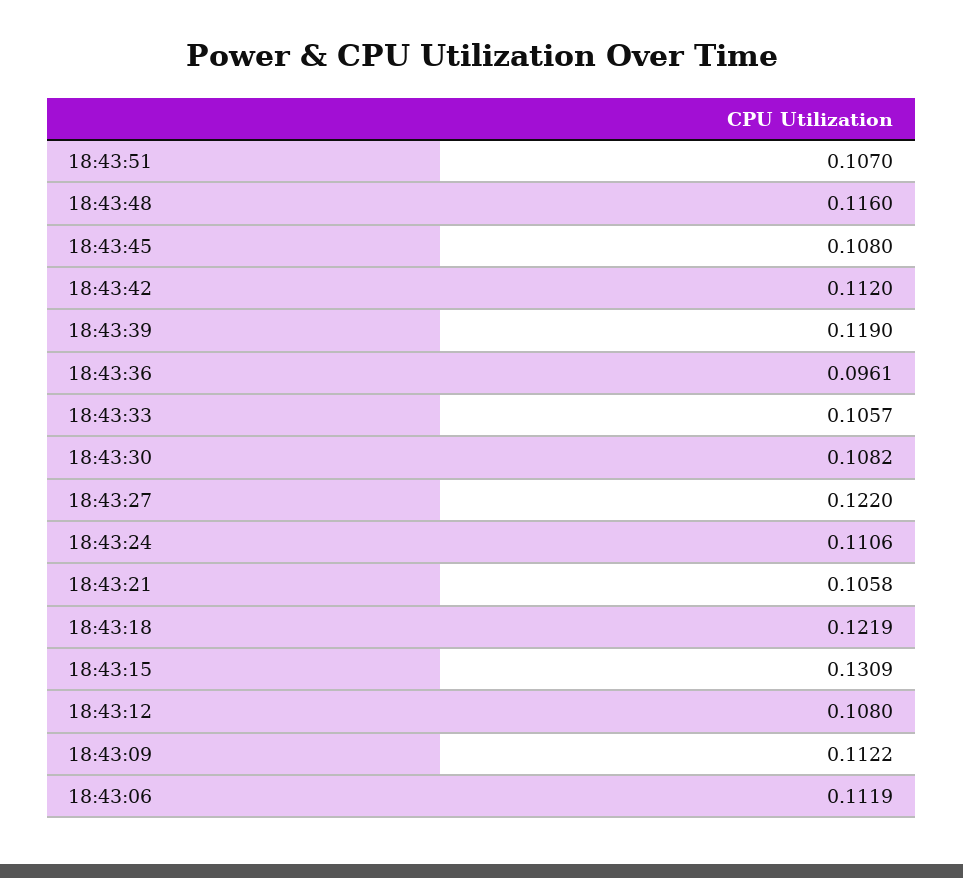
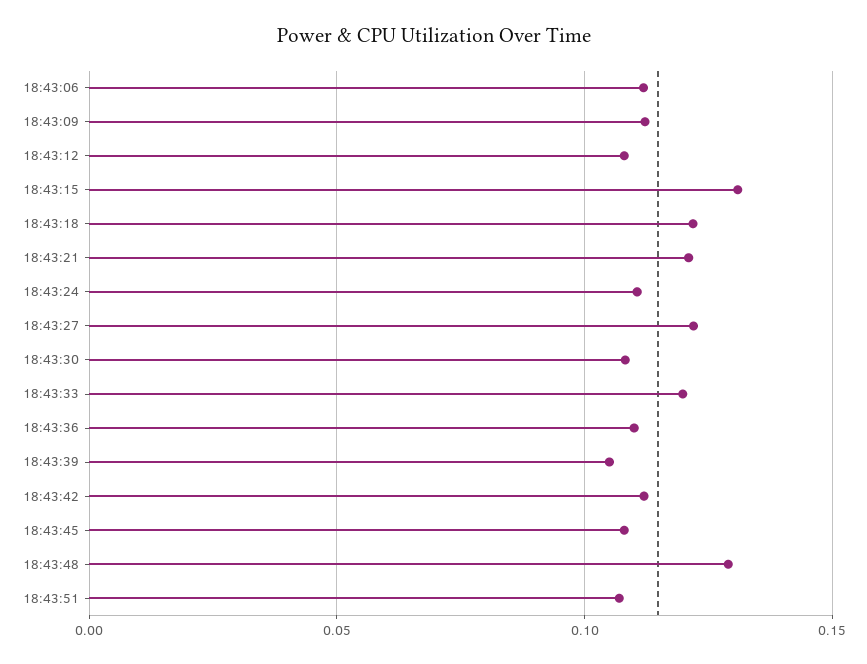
18:43:48: 0.116 -> 0.13
18:43:39: 0.119 -> 0.105
18:43:36: 0.0961 -> 0.11
18:43:33: 0.1057 -> 0.12
18:43:21: 0.1058 -> 0.12

